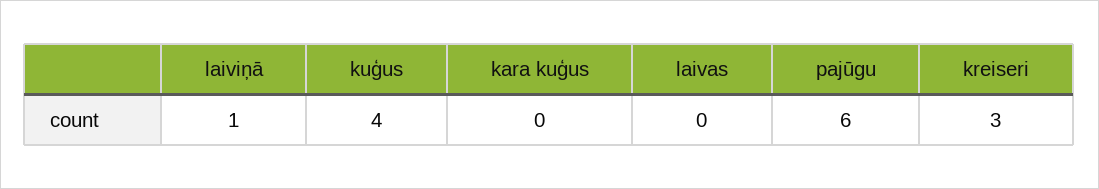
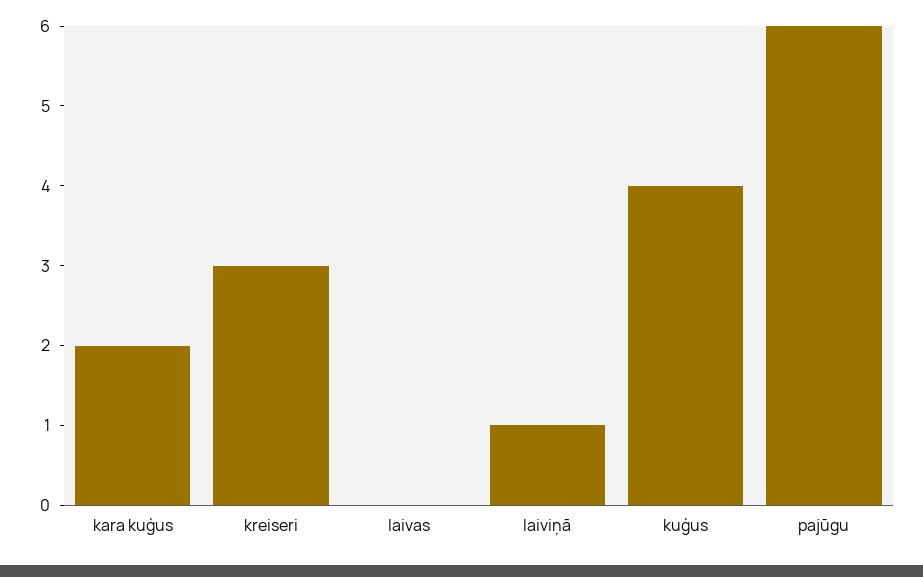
kara kuģus: 0 -> 2

